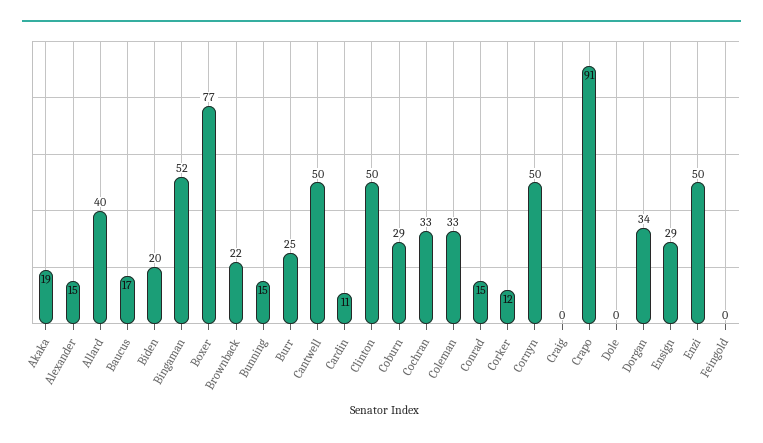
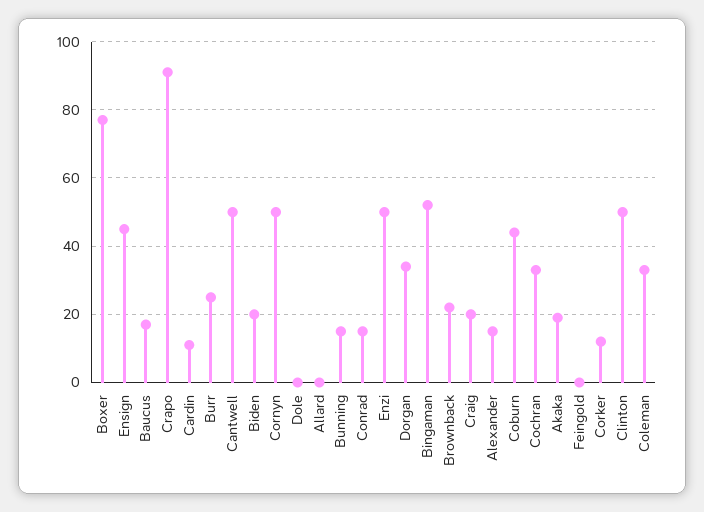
Allard: 40 -> 0
Coburn: 29 -> 45
Craig: 0 -> 20
Ensign: 29 -> 45

